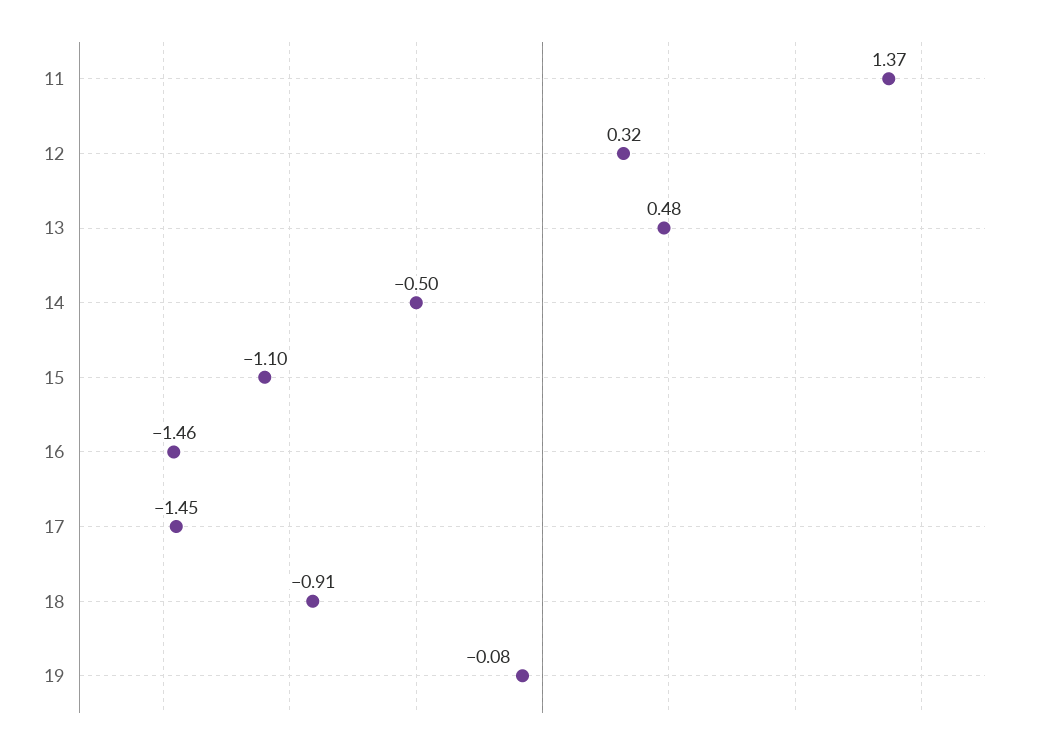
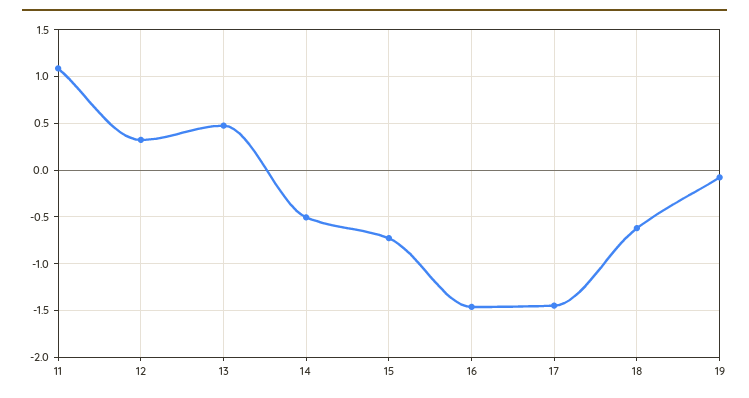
11: 1.37 -> 1.1
15: -1.1 -> -0.7
18: -0.91 -> -0.6

